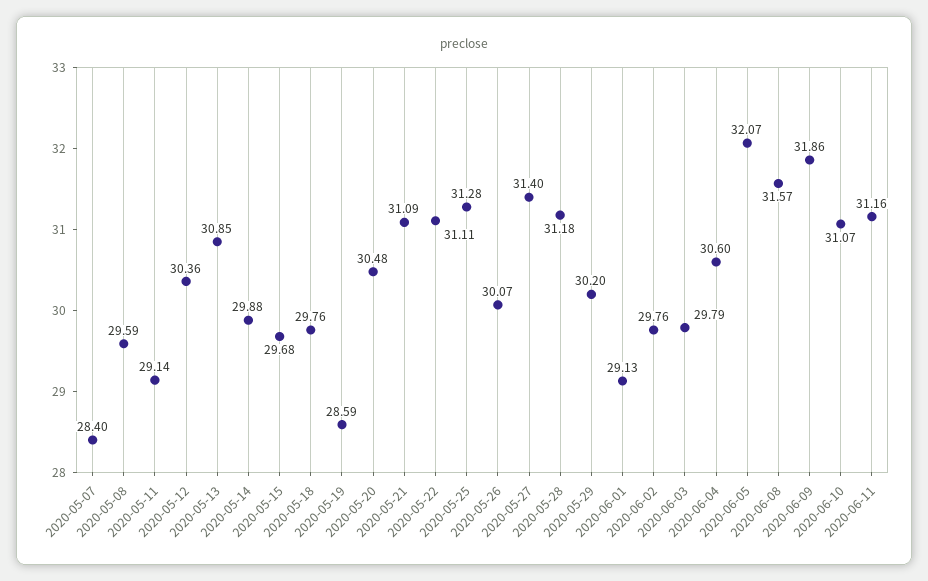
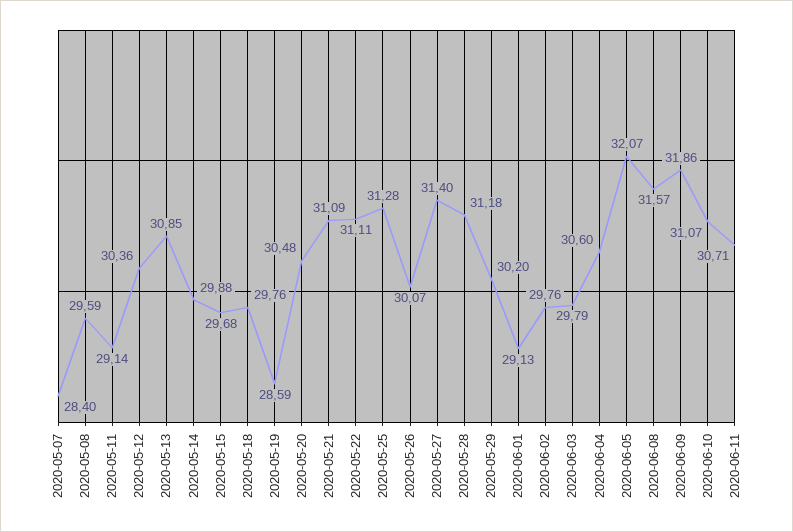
2020-06-11: 31.16 -> 30.71

